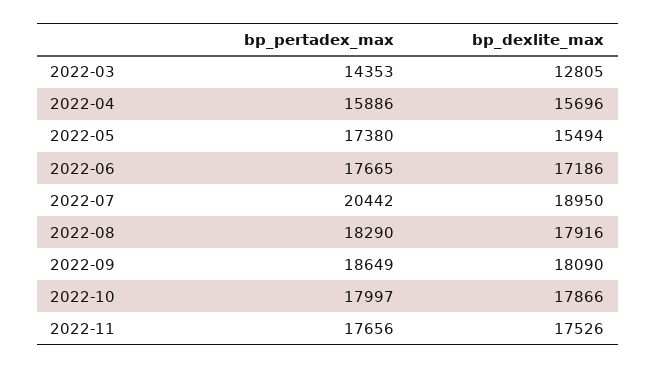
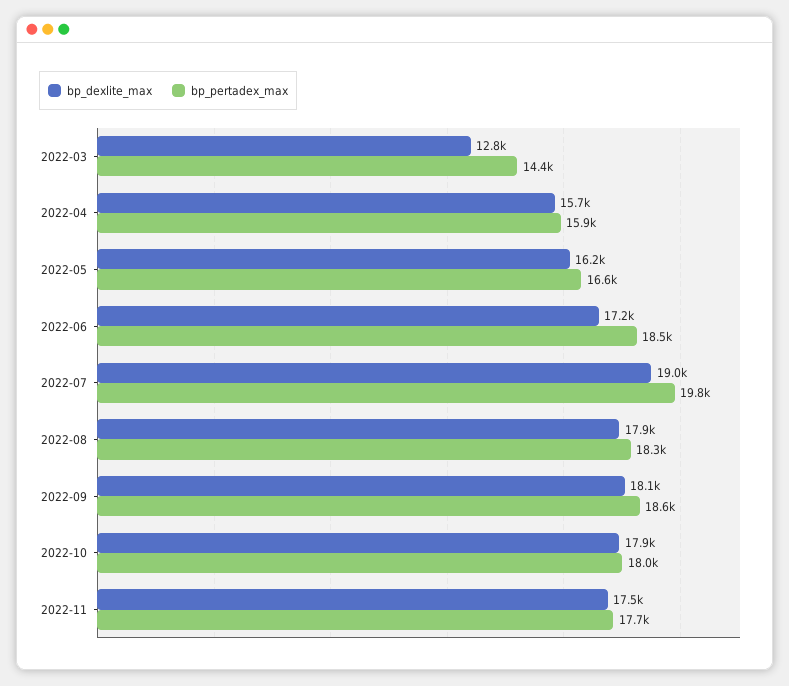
bp_pertadex_max, 2022-05: 17380 -> 16600
bp_dexlite_max, 2022-05: 15494 -> 16200
bp_pertadex_max, 2022-06: 17665 -> 18500
bp_pertadex_max, 2022-07: 20442 -> 19800

